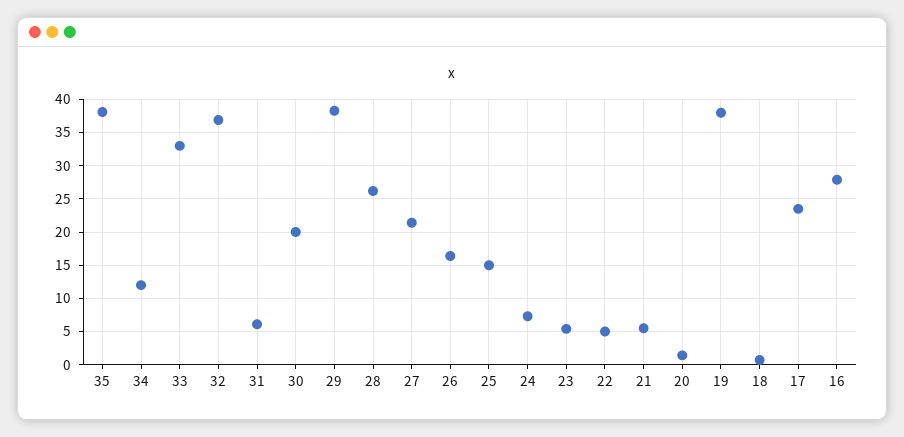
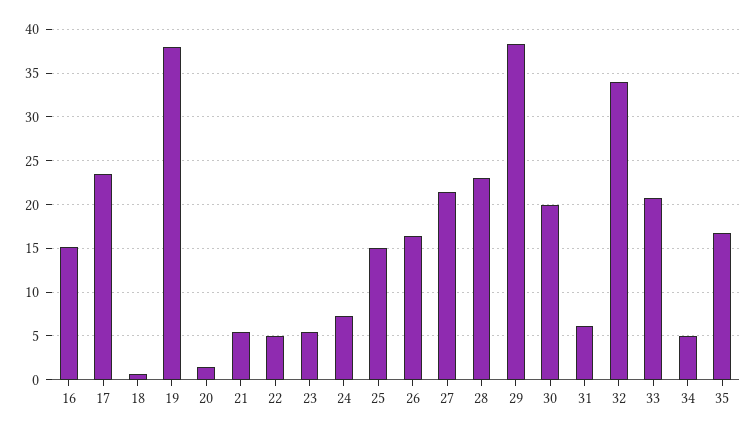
35: 38 -> 17
34: 12 -> 5
33: 33 -> 21
32: 37 -> 34
28: 26 -> 23
16: 28 -> 15

